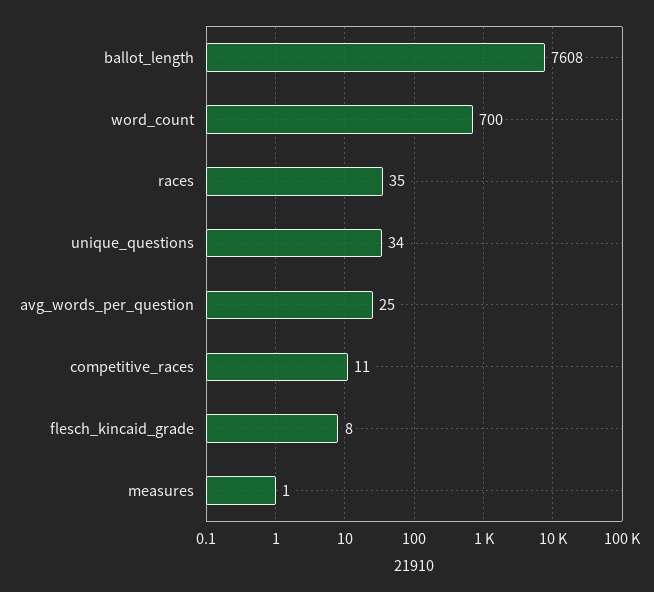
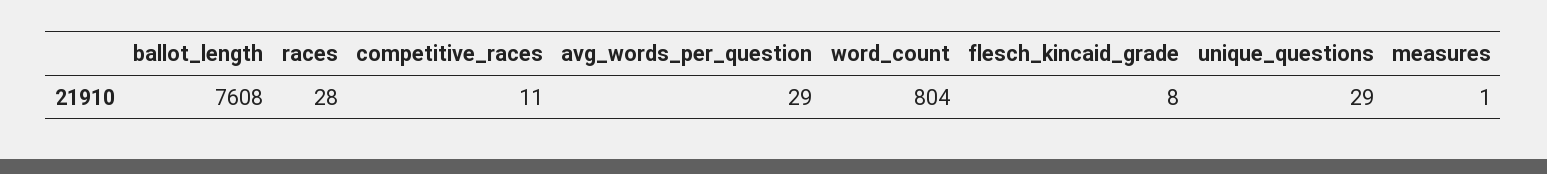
word_count: 700 -> 804
races: 35 -> 28
unique_questions: 34 -> 29
avg_words_per_question: 25 -> 29

